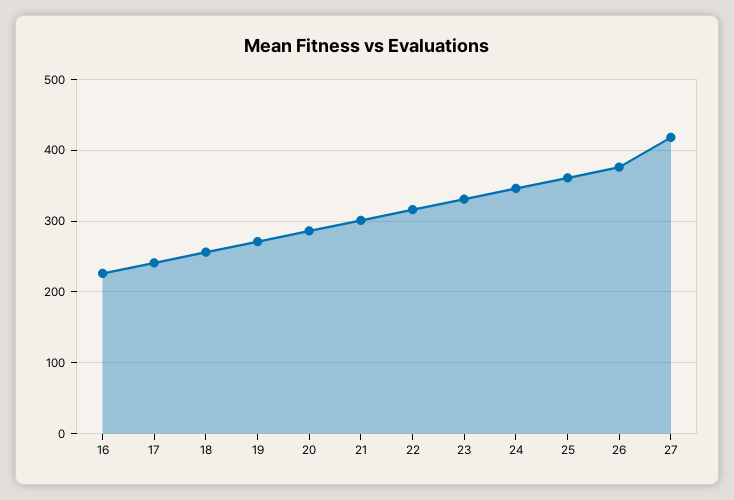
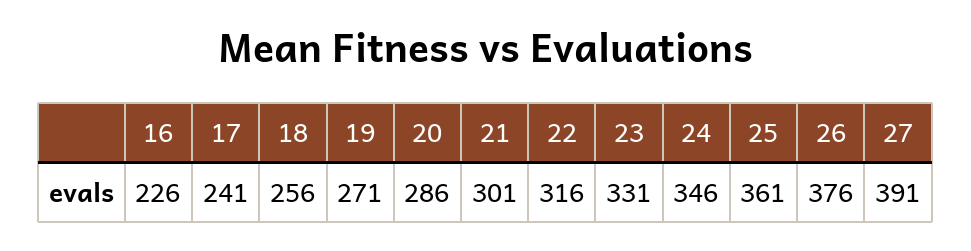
27: 420 -> 391

